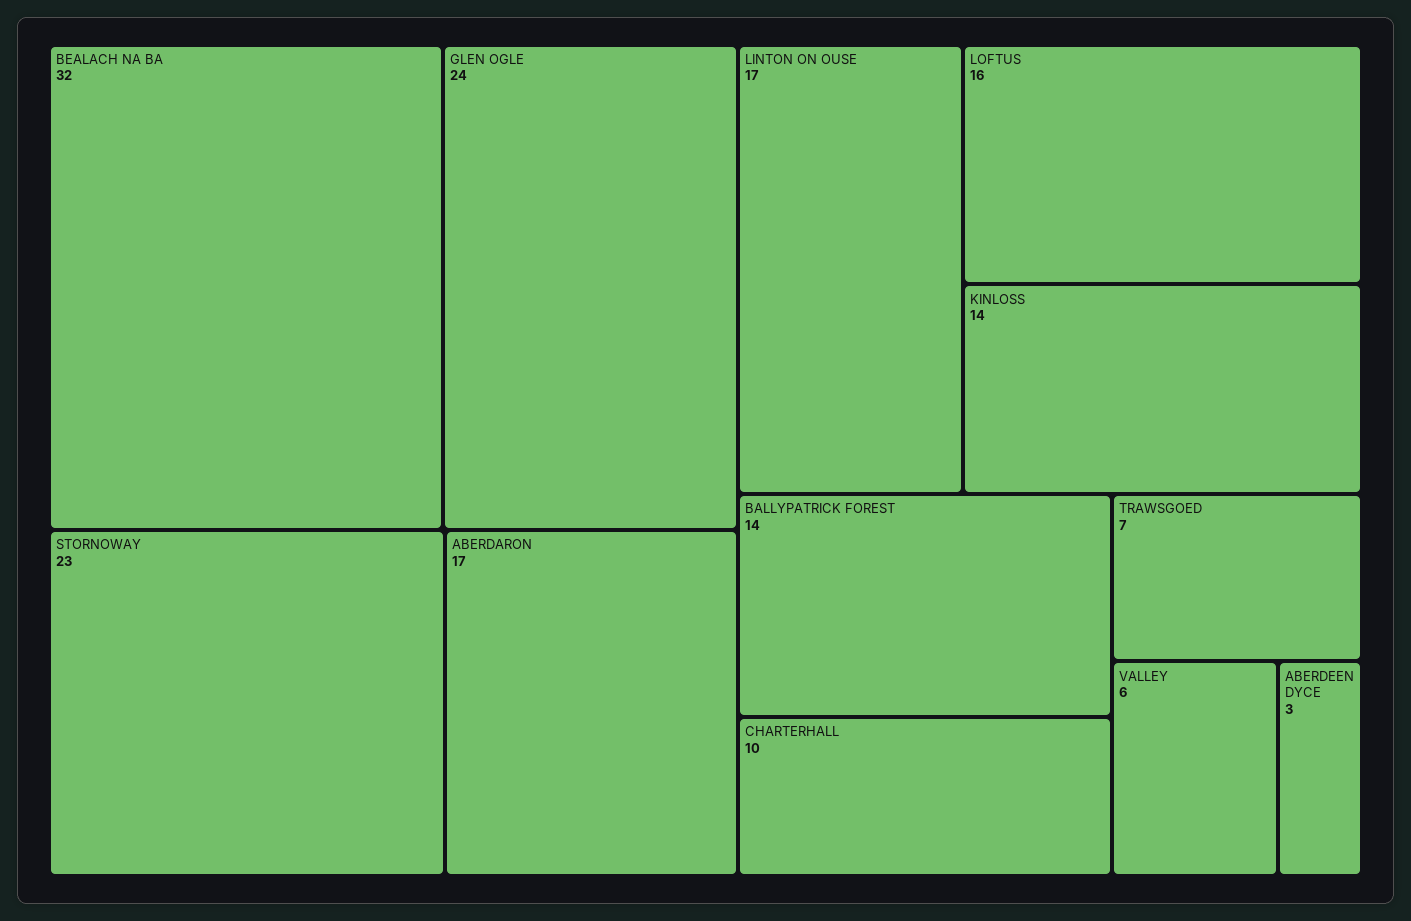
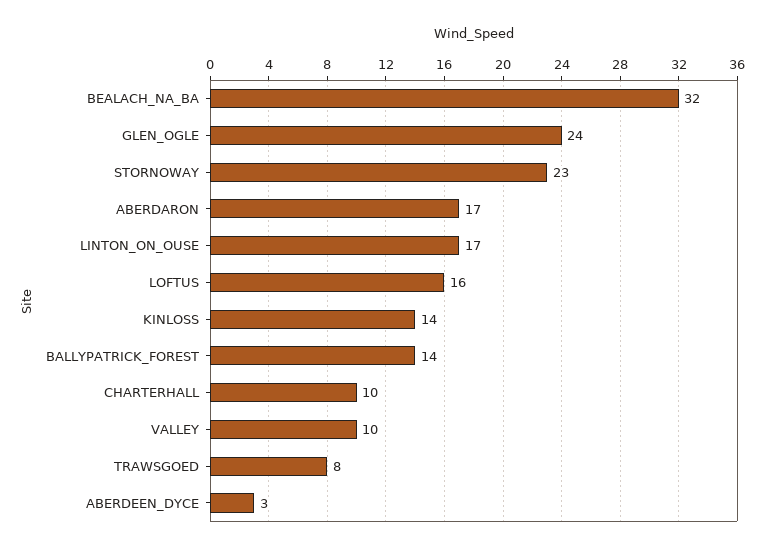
TRAWSGOED: 7 -> 8
VALLEY: 6 -> 10

